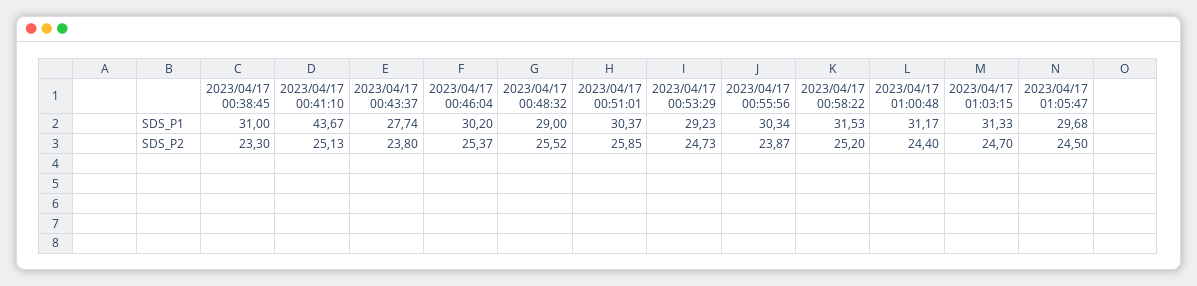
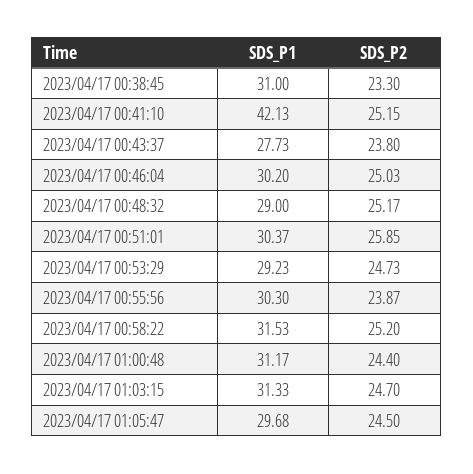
2023/04/17 00:41:10, SDS_P1: 43.67 -> 42.13
2023/04/17 00:43:37, SDS_P1: 27.74 -> 27.73
2023/04/17 00:55:56, SDS_P1: 30.34 -> 30.3
2023/04/17 00:41:10, SDS_P2: 25.13 -> 25.15
2023/04/17 00:46:04, SDS_P2: 25.37 -> 25.03
2023/04/17 00:48:32, SDS_P2: 25.52 -> 25.17

